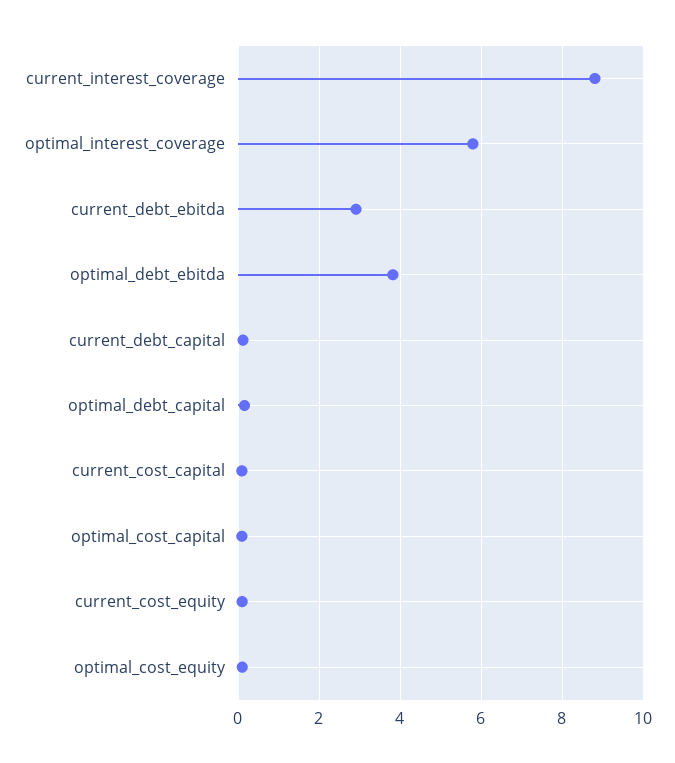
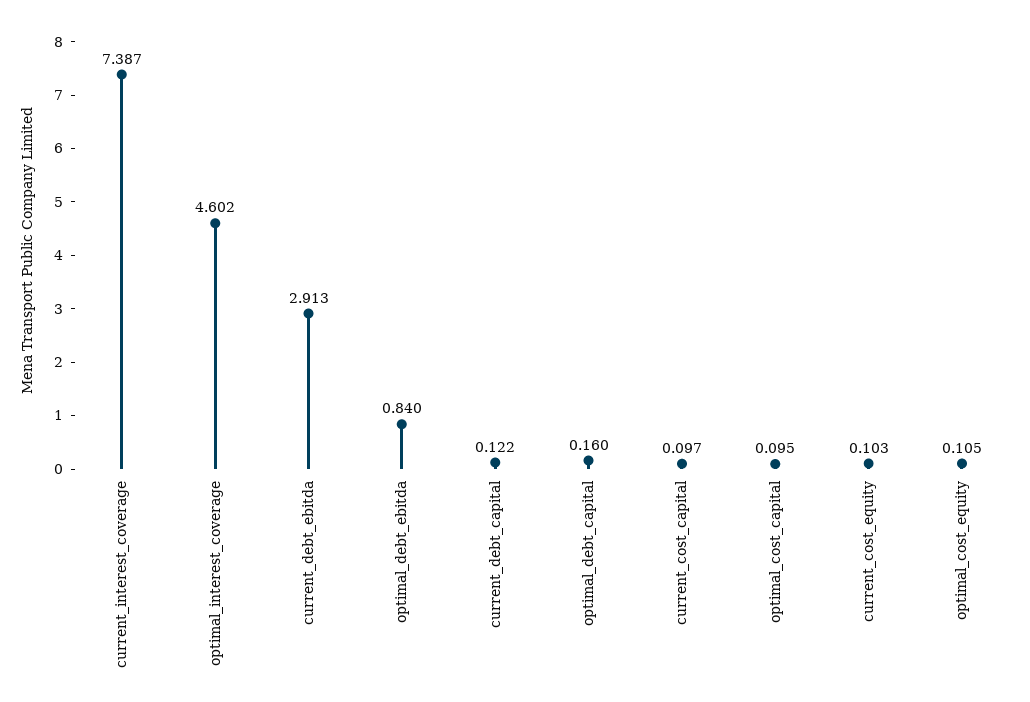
current_interest_coverage: 8.8 -> 7.387
optimal_interest_coverage: 5.8 -> 4.602
optimal_debt_ebitda: 3.8 -> 0.84

